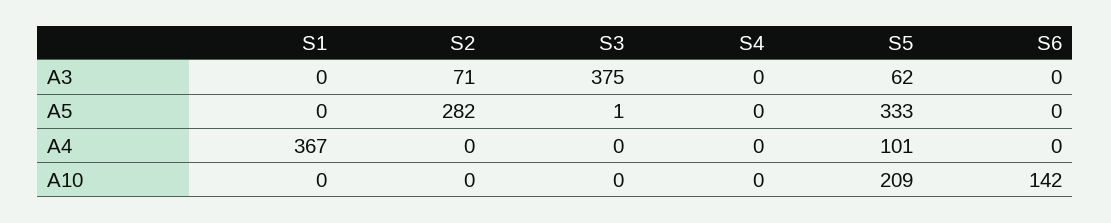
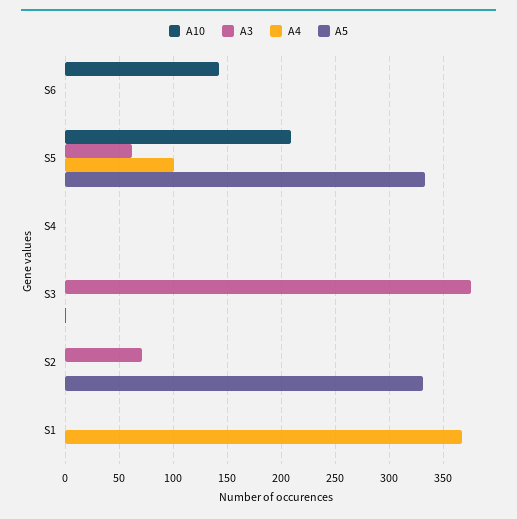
A5, S2: 282 -> 330

